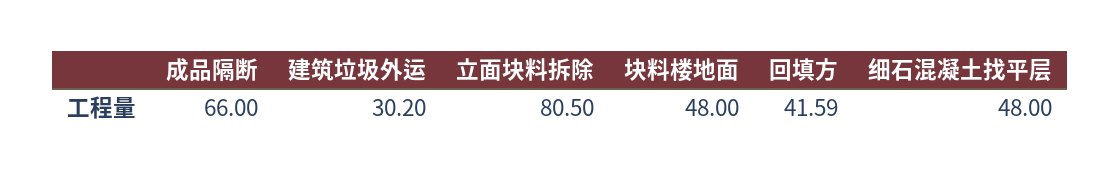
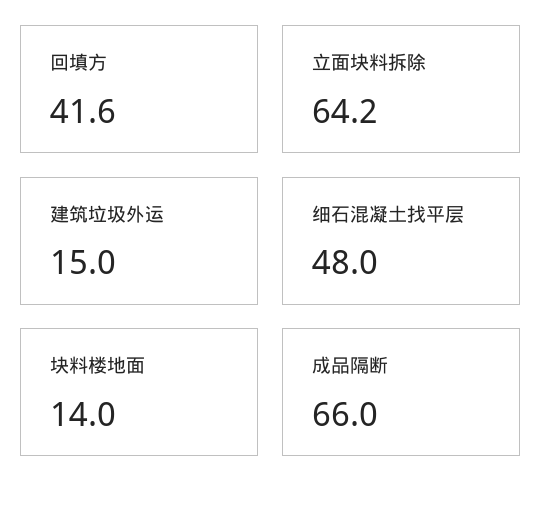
建筑垃圾外运: 30.2 -> 15
立面块料拆除: 80.5 -> 64.2
块料楼地面: 48 -> 14

